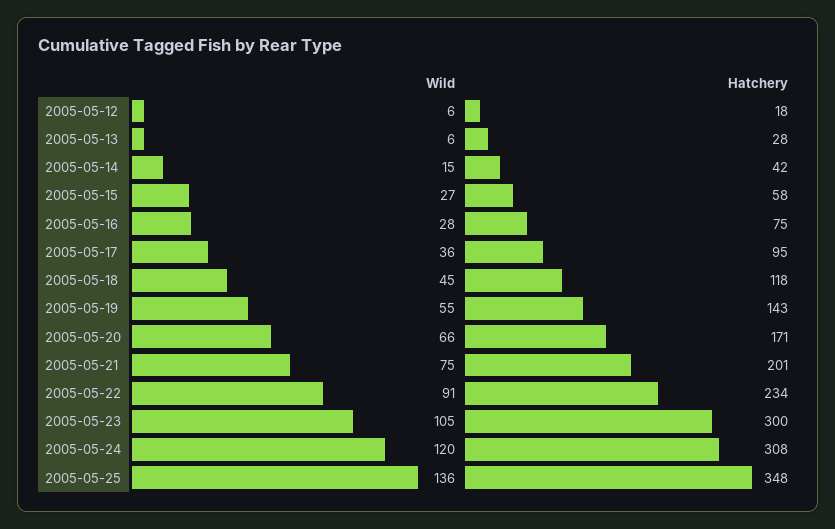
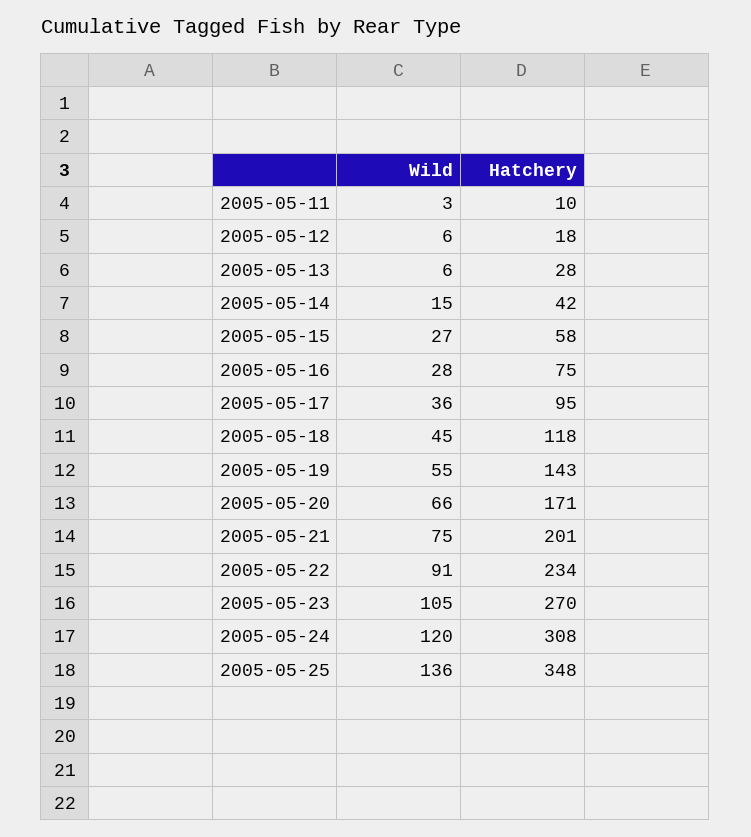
Hatchery, 2005-05-23: 300 -> 270
Wild, 2005-05-11: none -> 3
Hatchery, 2005-05-11: none -> 10

